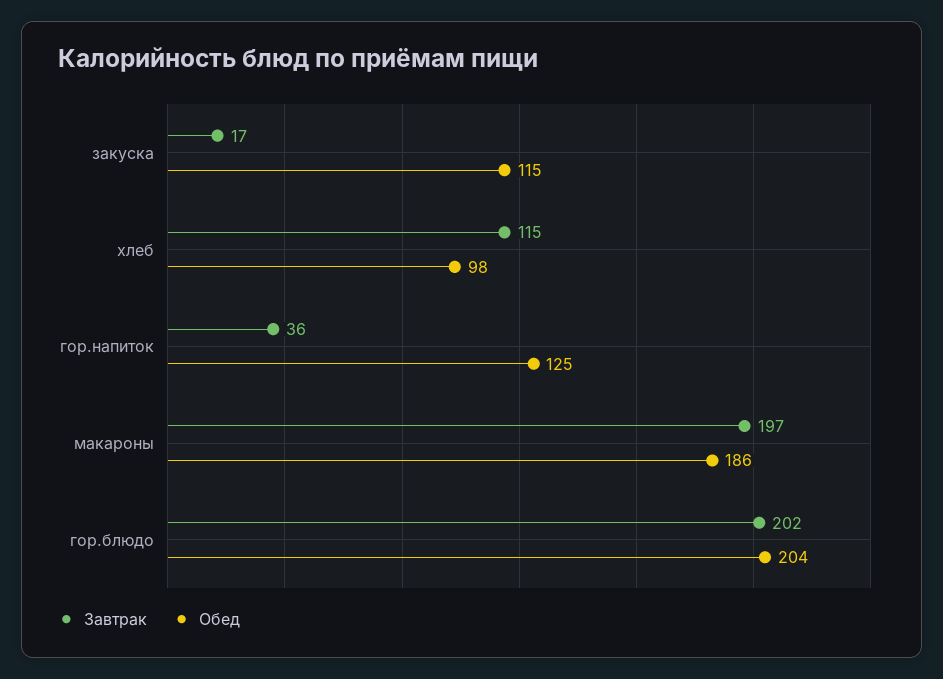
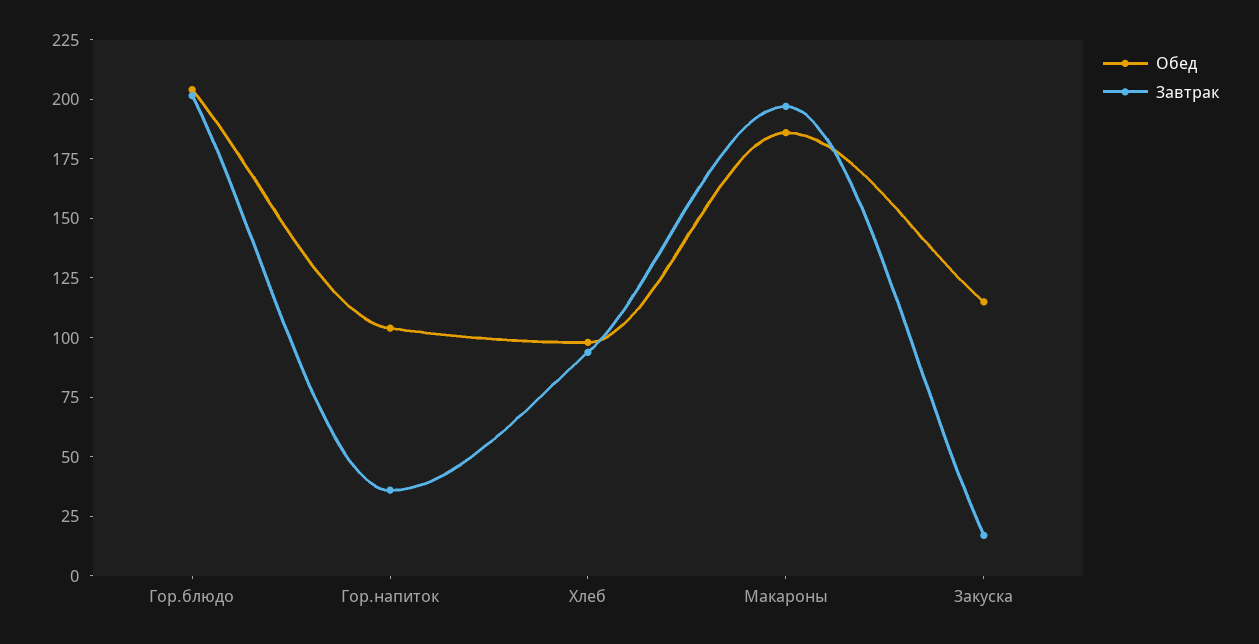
Завтрак, хлеб: 115 -> 95
Обед, гор.напиток: 125 -> 105

